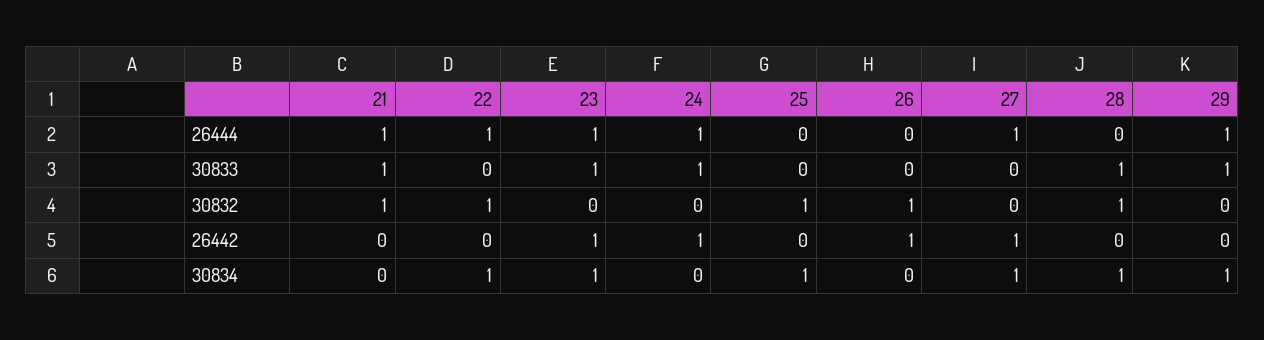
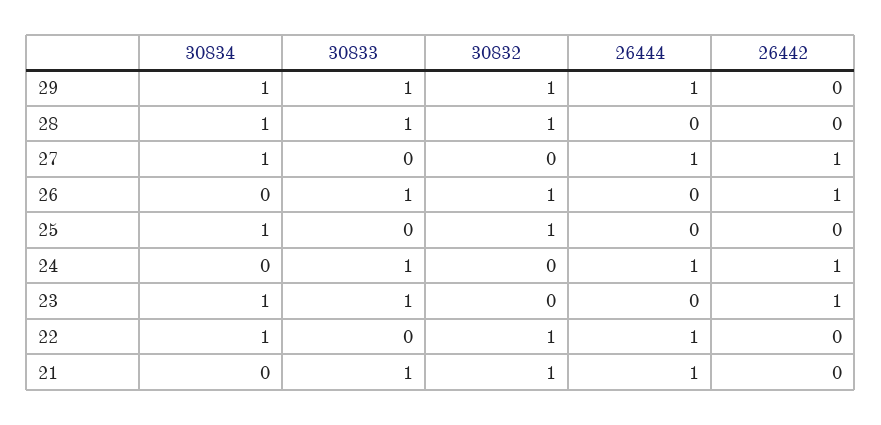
23, 26444: 1 -> 0
26, 30833: 0 -> 1
29, 30832: 0 -> 1

